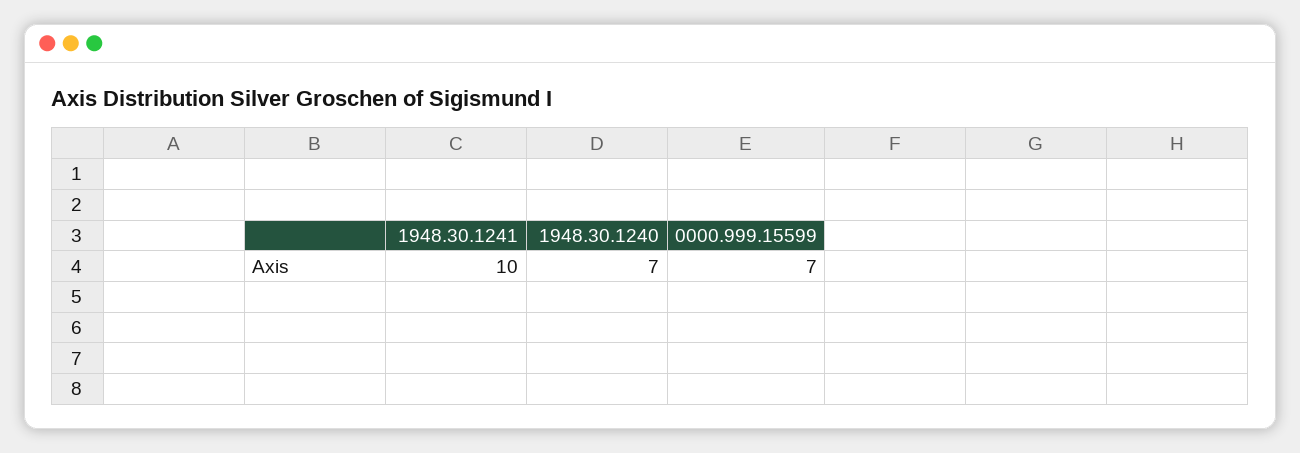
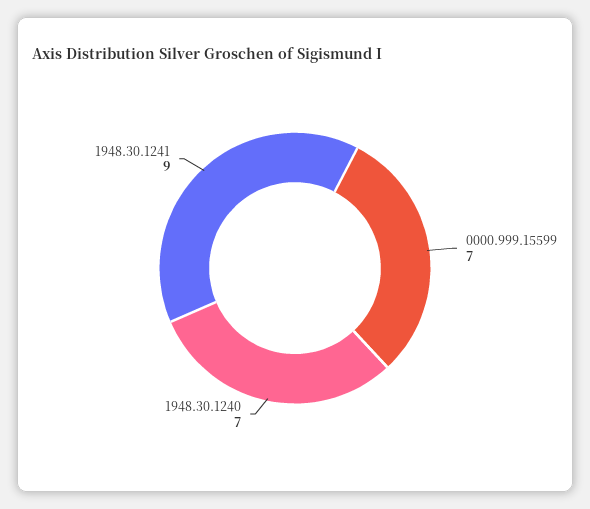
1948.30.1241: 10 -> 9

